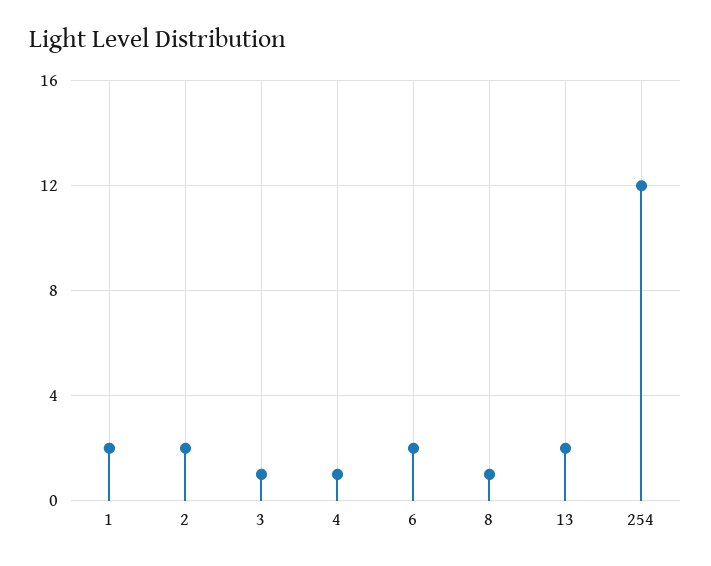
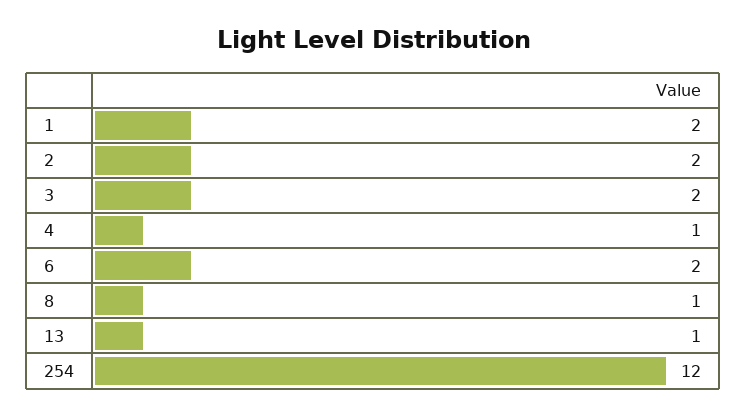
3: 1 -> 2
13: 2 -> 1

